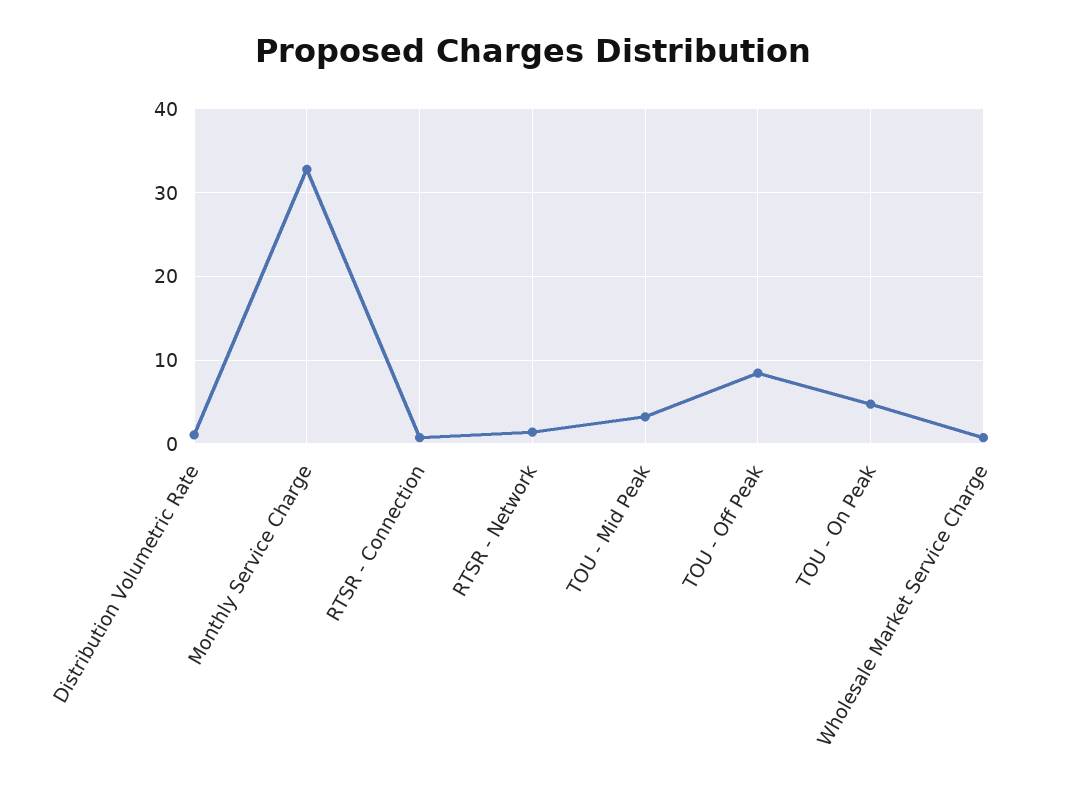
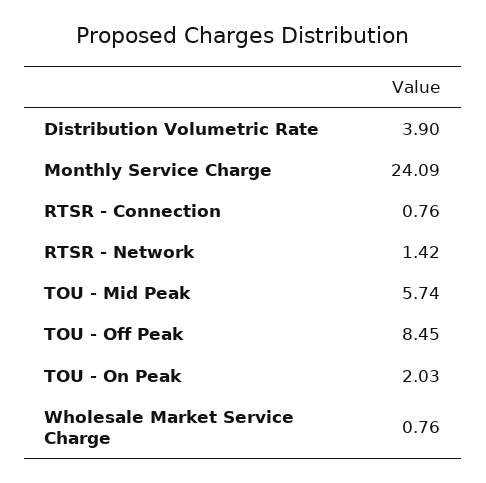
Distribution Volumetric Rate: 1 -> 3.9
Monthly Service Charge: 33 -> 24.09
TOU - Mid Peak: 3 -> 5.74
TOU - On Peak: 5 -> 2.03

